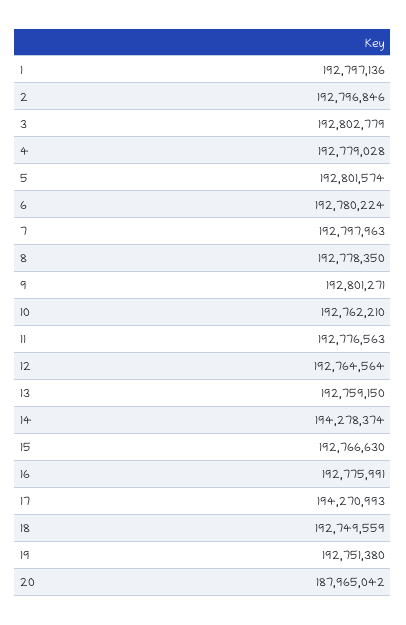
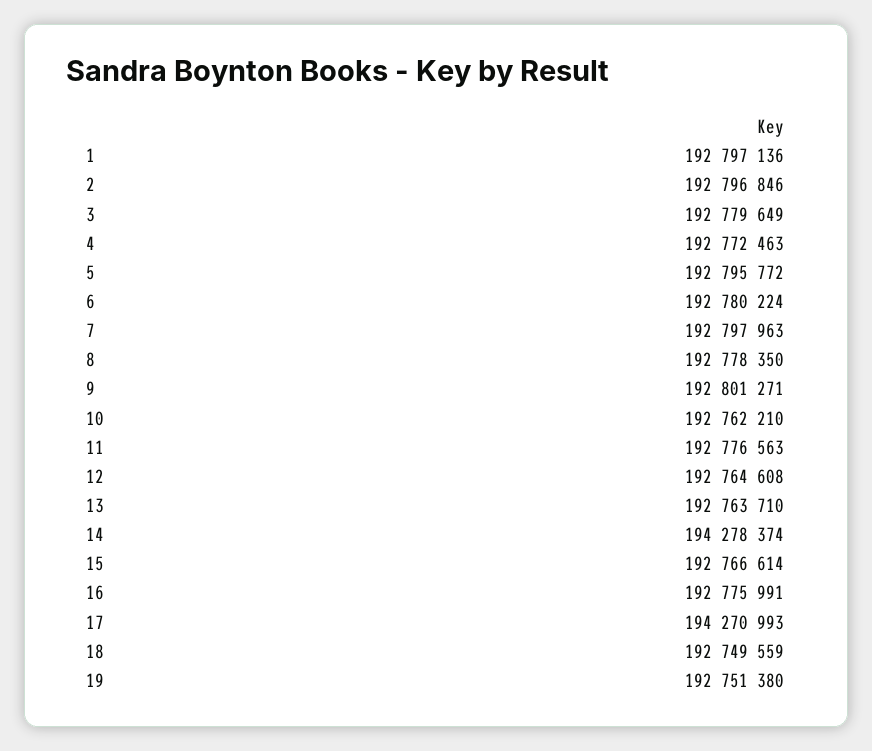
3: 192802779 -> 192779649
4: 192779028 -> 192772463
5: 192801574 -> 192795772
12: 192764564 -> 192764608
13: 192759150 -> 192763710
15: 192766630 -> 192766614
20: 187965042 -> none

